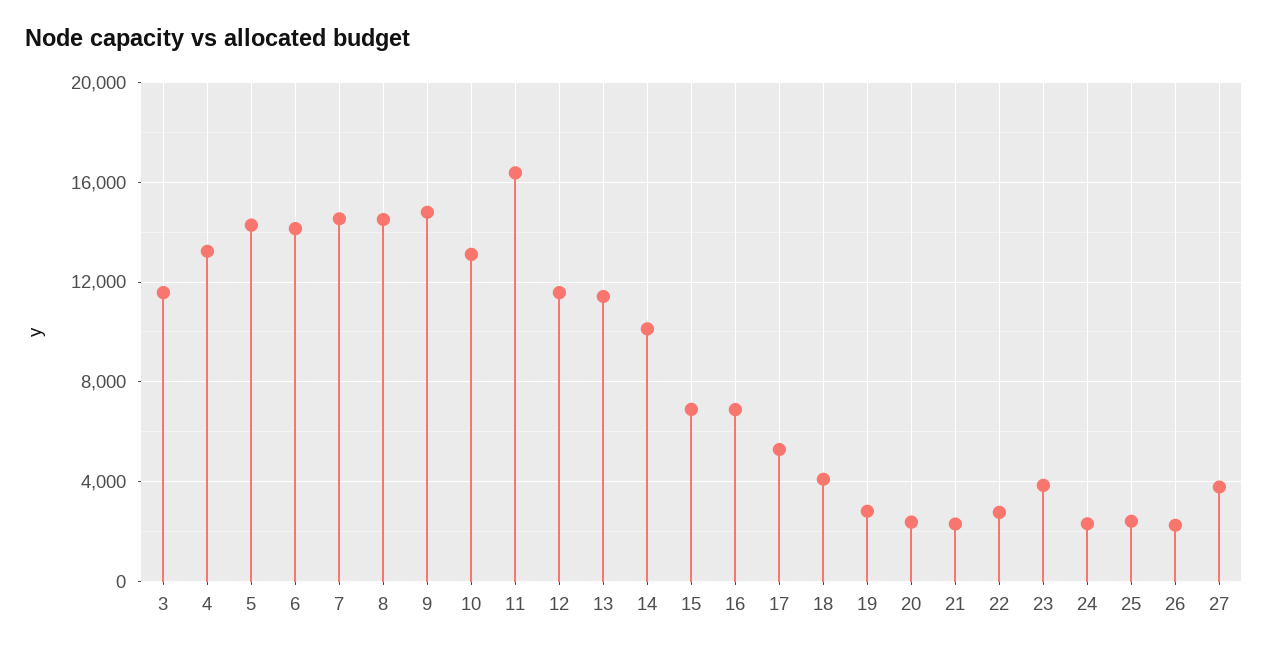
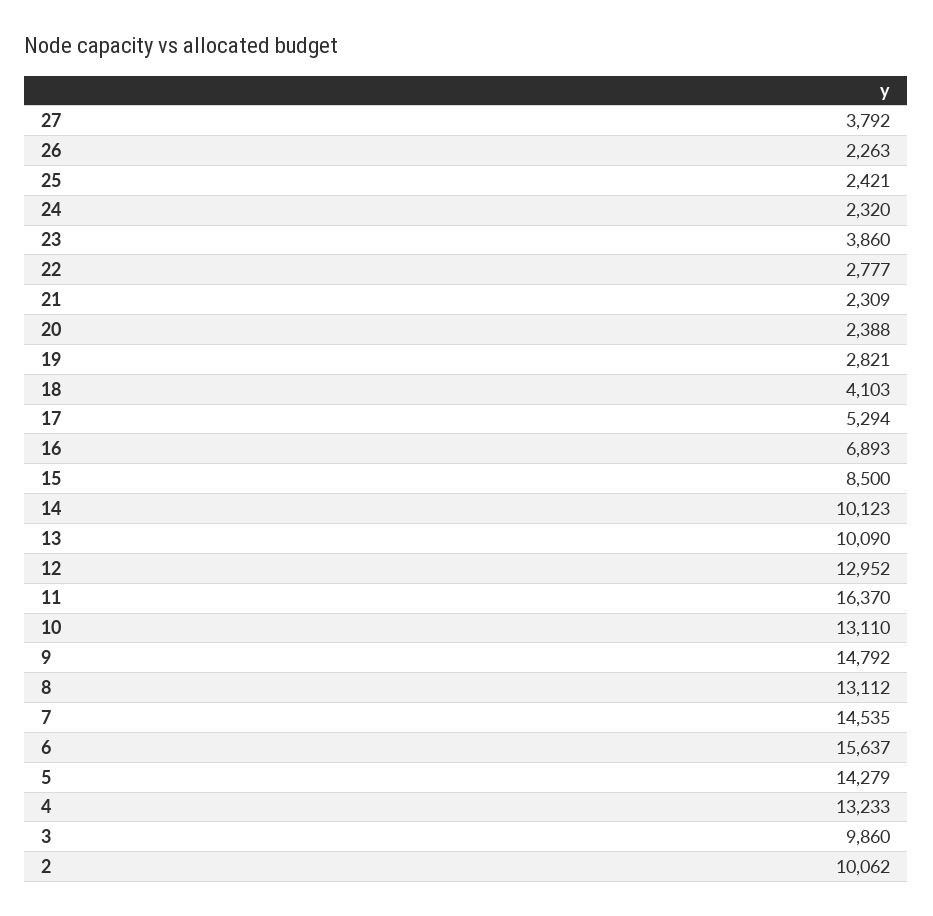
3: 11500 -> 9860
6: 14000 -> 15637
8: 14500 -> 13112
12: 11500 -> 12952
13: 11500 -> 10090
15: 7000 -> 8500
2: none -> 10062

